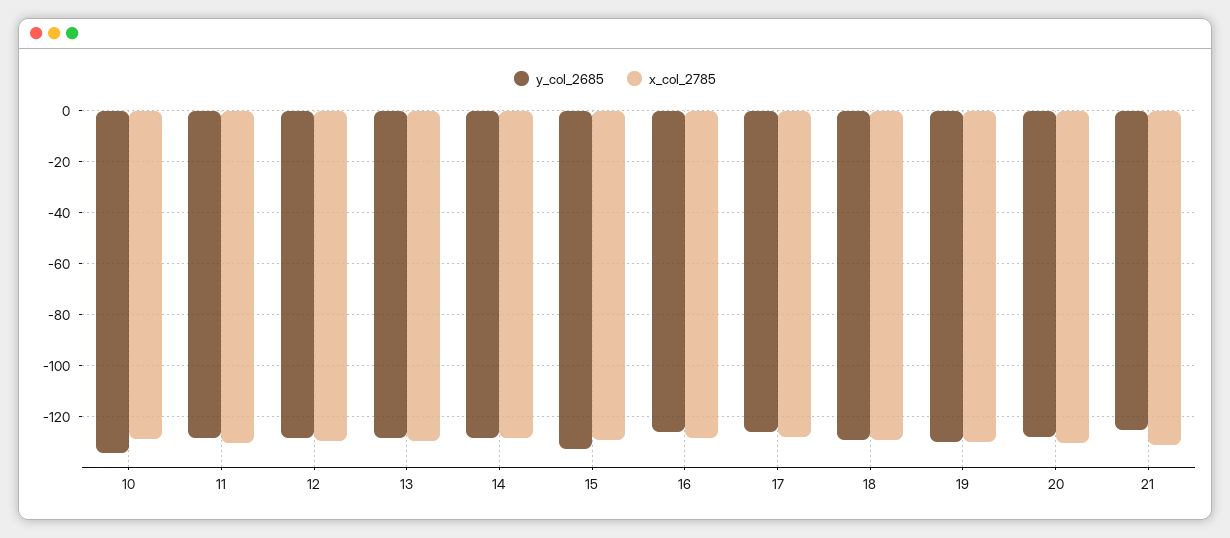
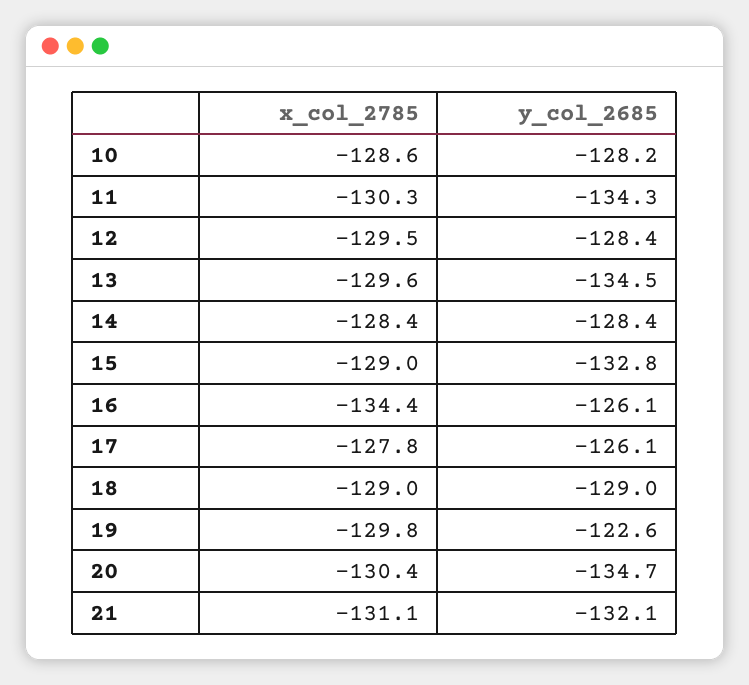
y_col_2685, 10: -135 -> -128.2
y_col_2685, 11: -127.5 -> -134.3
y_col_2685, 13: -127.5 -> -134.5
x_col_2785, 16: -127.5 -> -134.4
y_col_2685, 19: -130 -> -122.6
y_col_2685, 20: -127.5 -> -134.7
y_col_2685, 21: -125 -> -132.1

